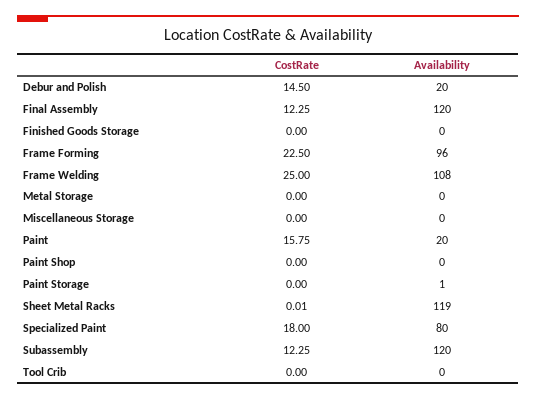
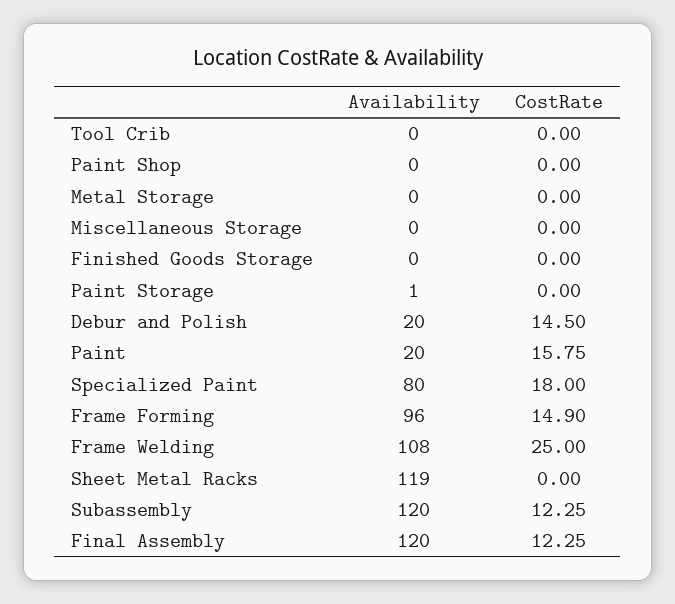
CostRate, Frame Forming: 22.5 -> 14.9
CostRate, Sheet Metal Racks: 0.01 -> 0

